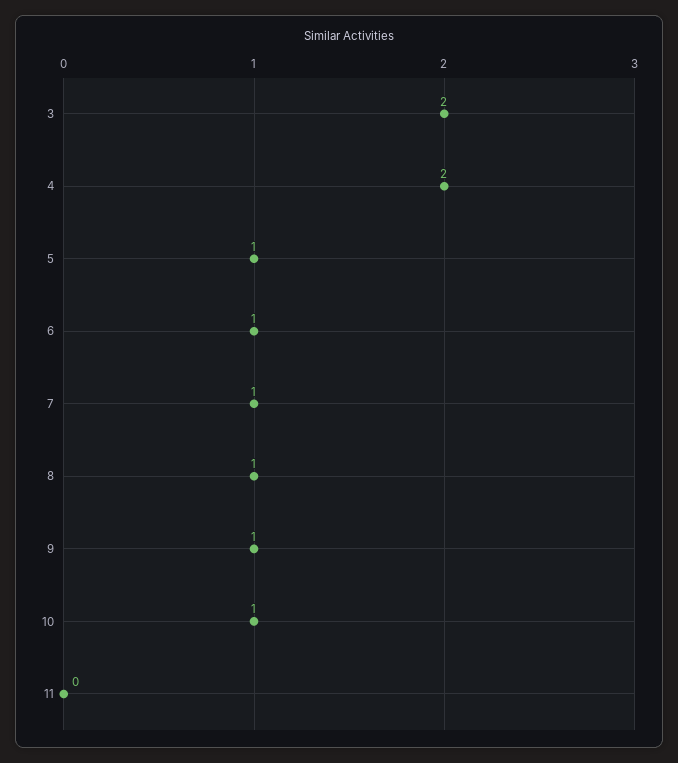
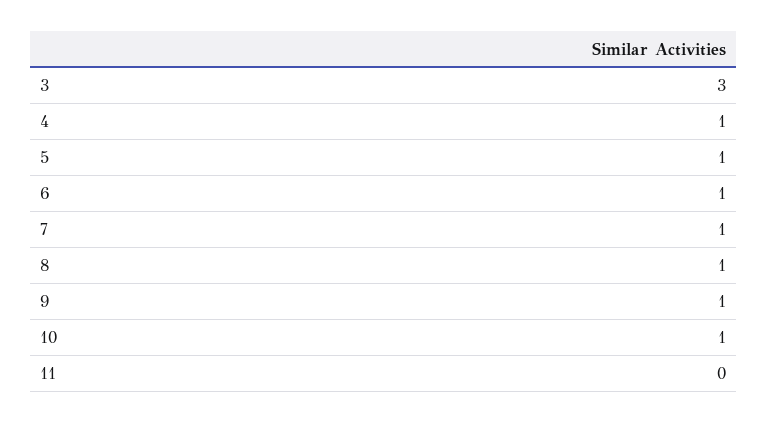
3: 2 -> 3
4: 2 -> 1

